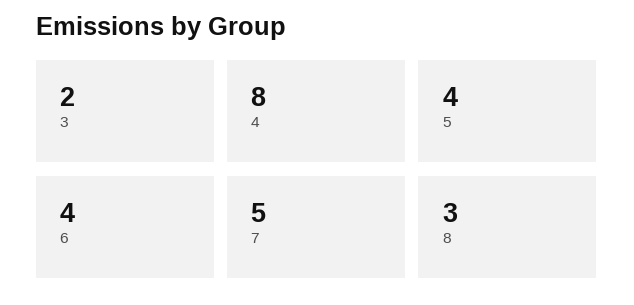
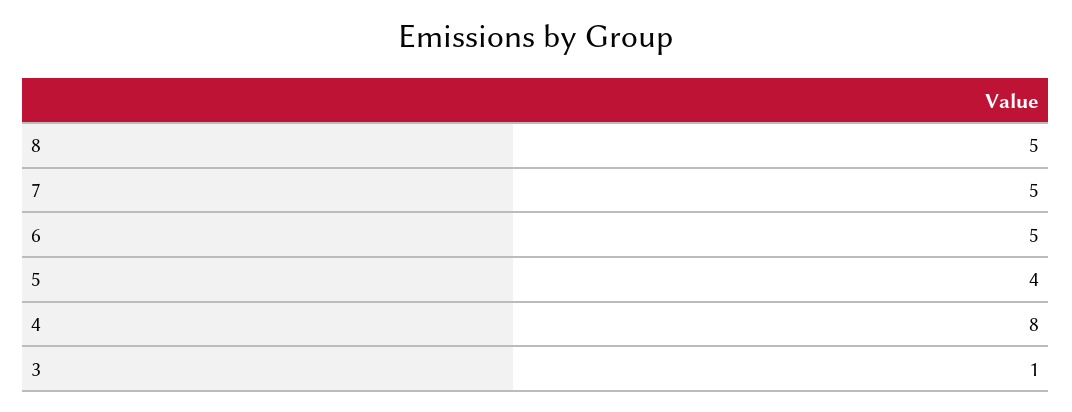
3: 2 -> 1
6: 4 -> 5
8: 3 -> 5

